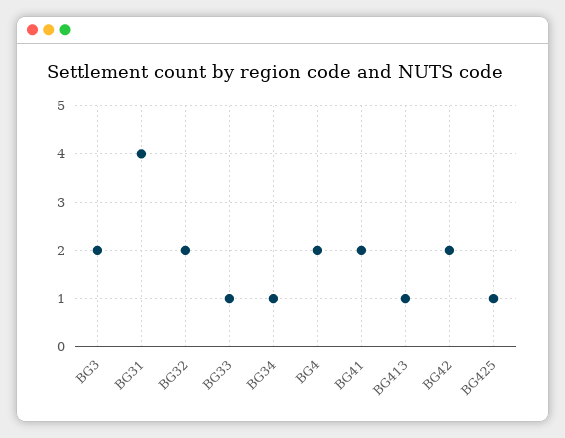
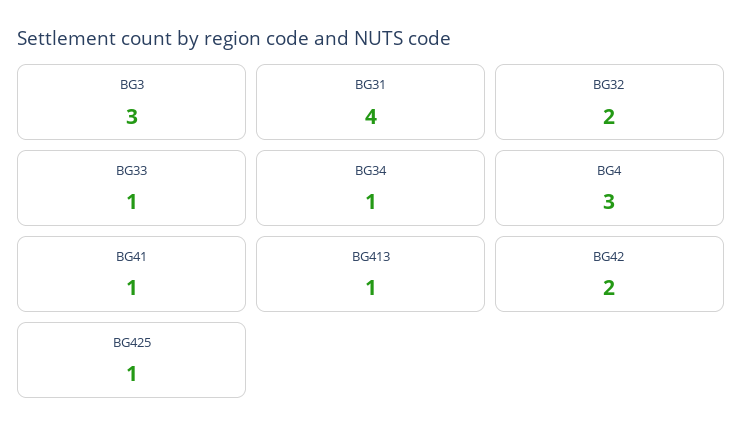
BG3: 2 -> 3
BG4: 2 -> 3
BG41: 2 -> 1

